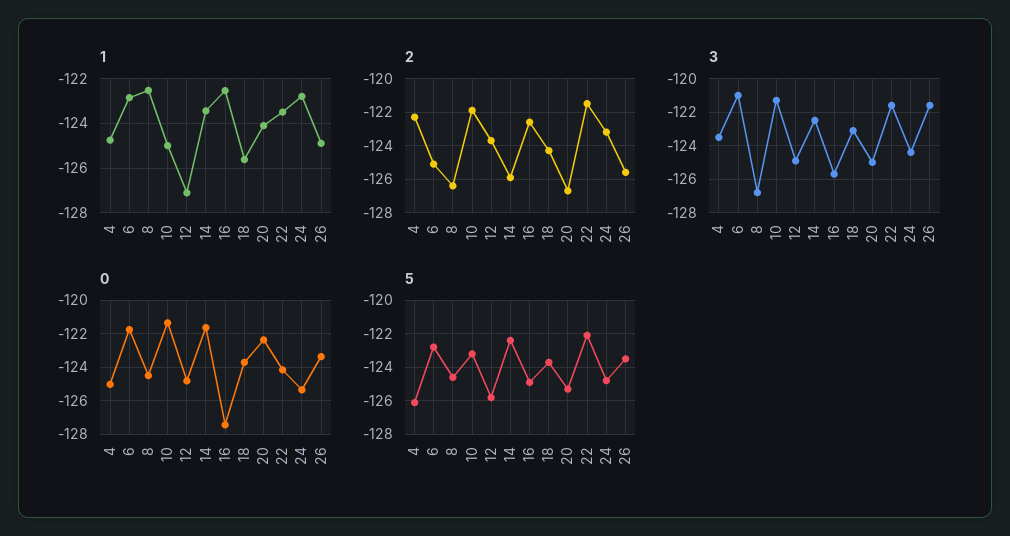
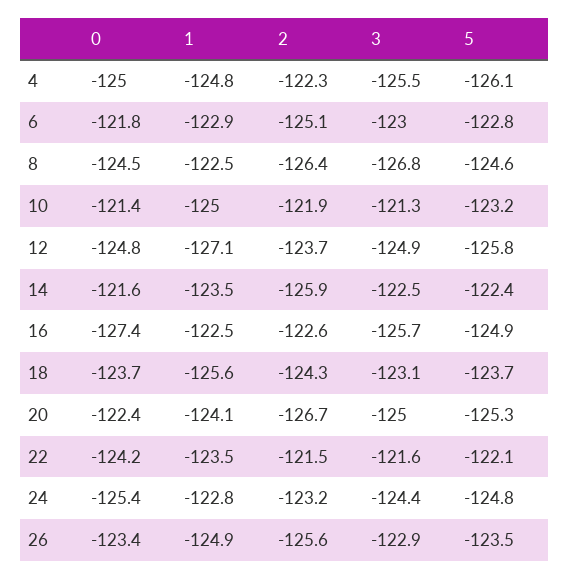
3, 4: -123.5 -> -125.5
3, 6: -121 -> -123
3, 26: -121.5 -> -122.9

